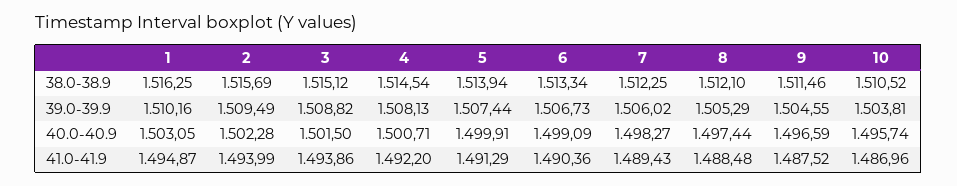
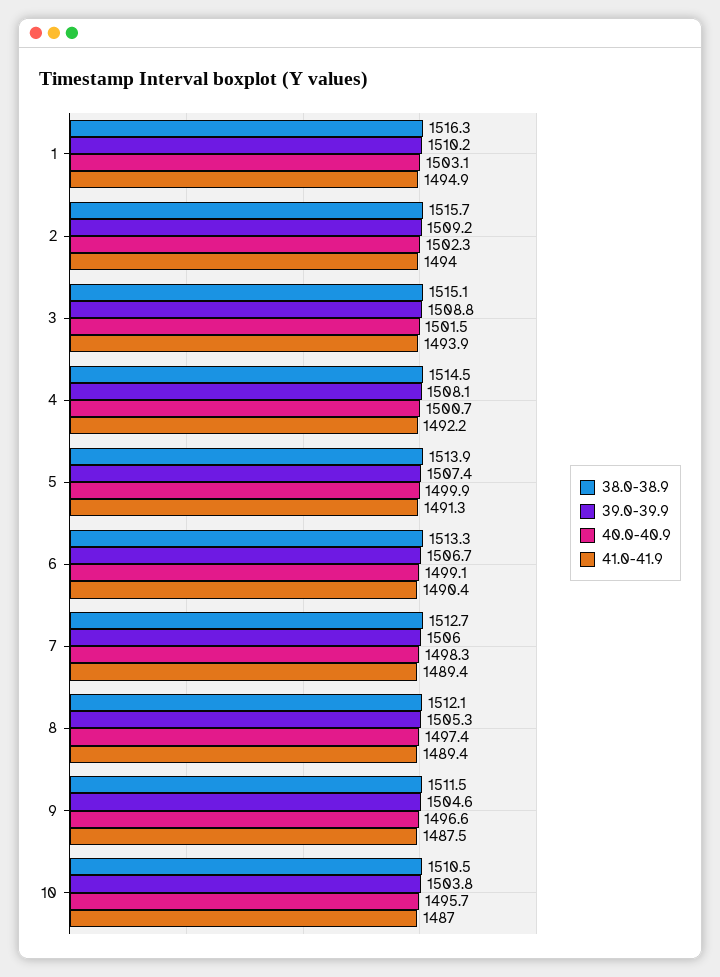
38.0-38.9, 7: 1512.25 -> 1512.7
39.0-39.9, 2: 1509.49 -> 1509.2
41.0-41.9, 8: 1488.48 -> 1489.4

